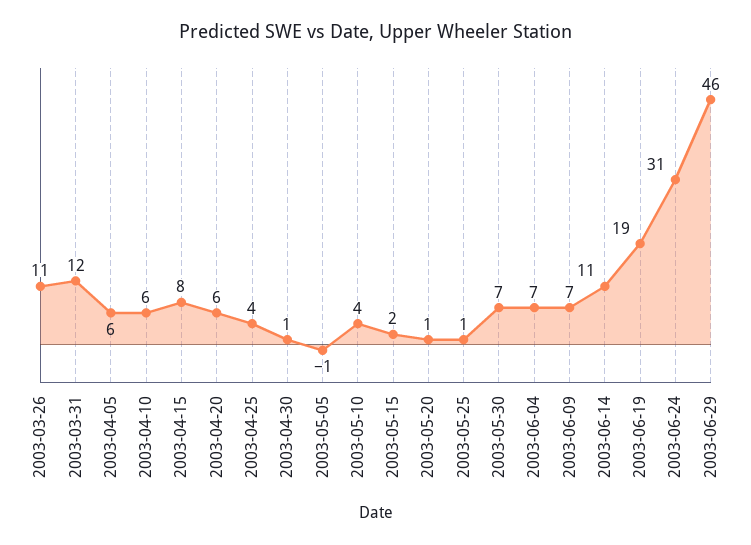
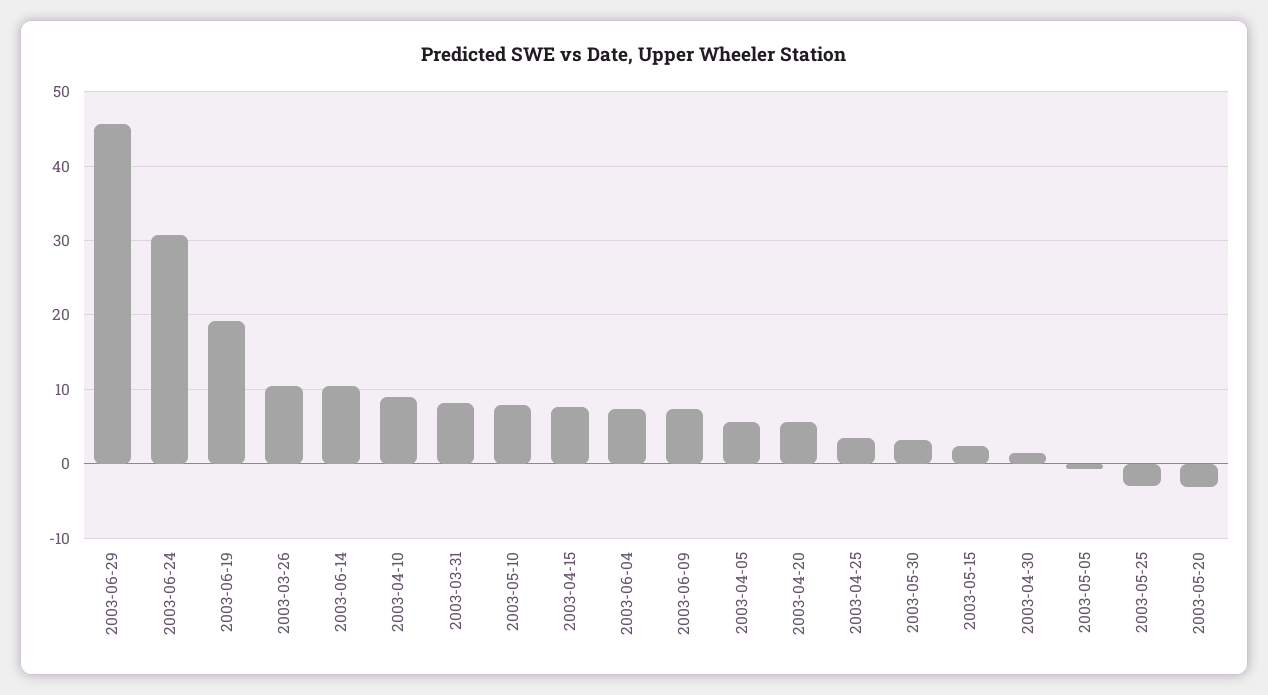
2003-03-31: 12 -> 8
2003-04-10: 6 -> 9
2003-05-10: 4 -> 8
2003-05-20: 1 -> -3
2003-05-25: 1 -> -3
2003-05-30: 7 -> 3

